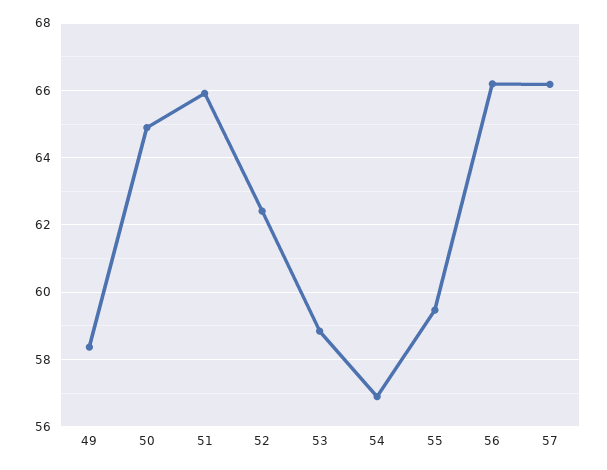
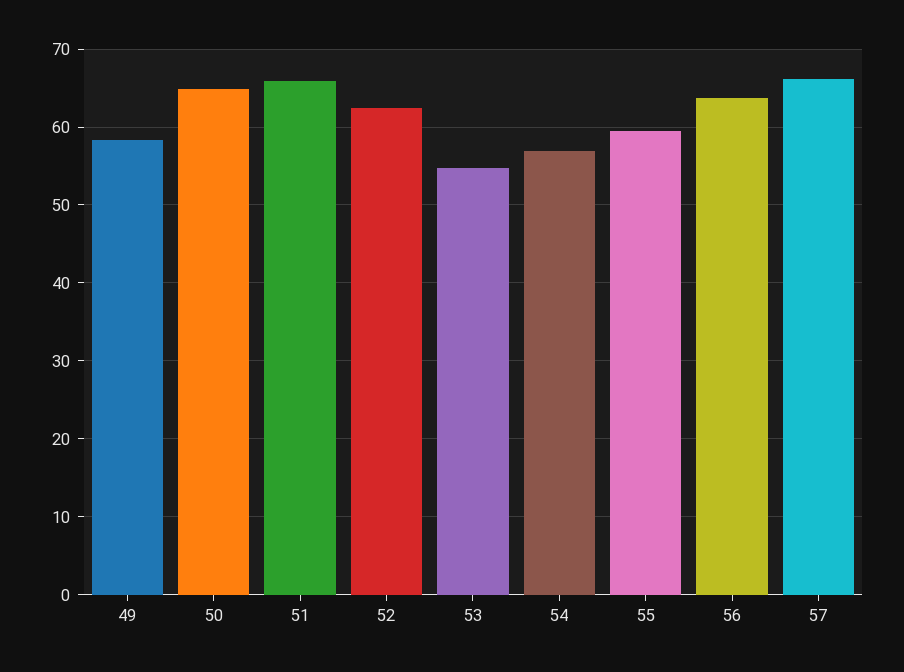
53: 58.8 -> 55
56: 66.2 -> 64

